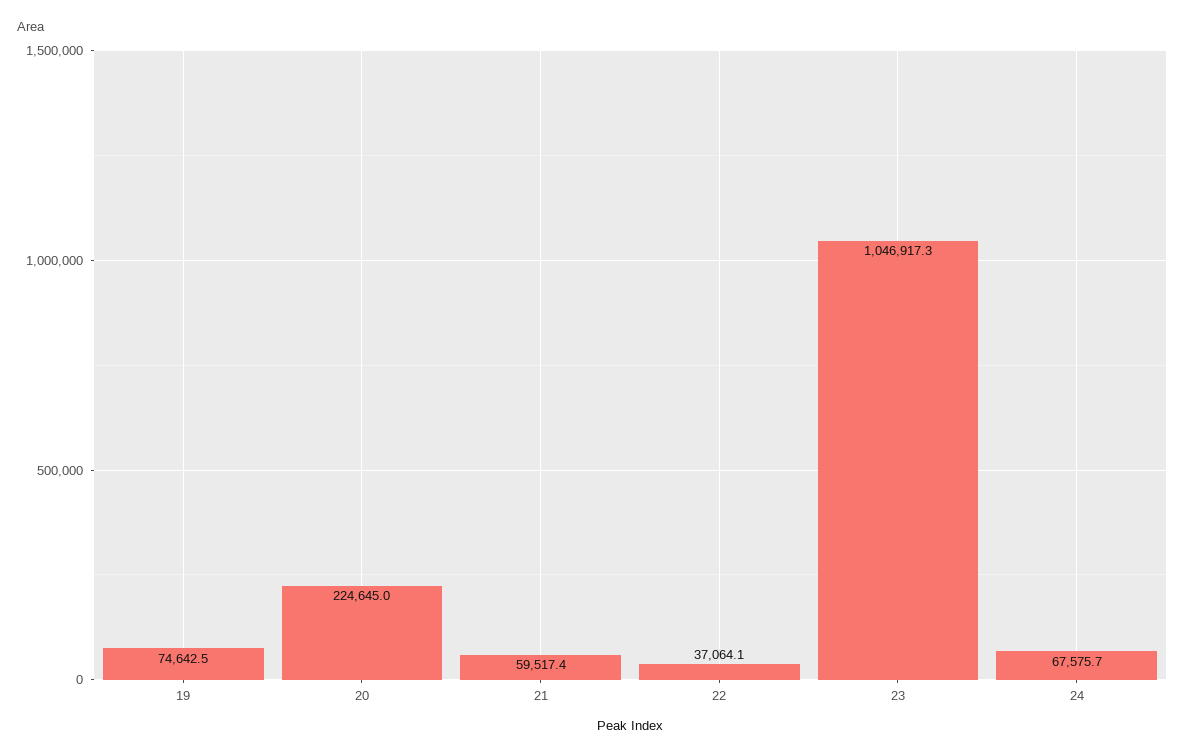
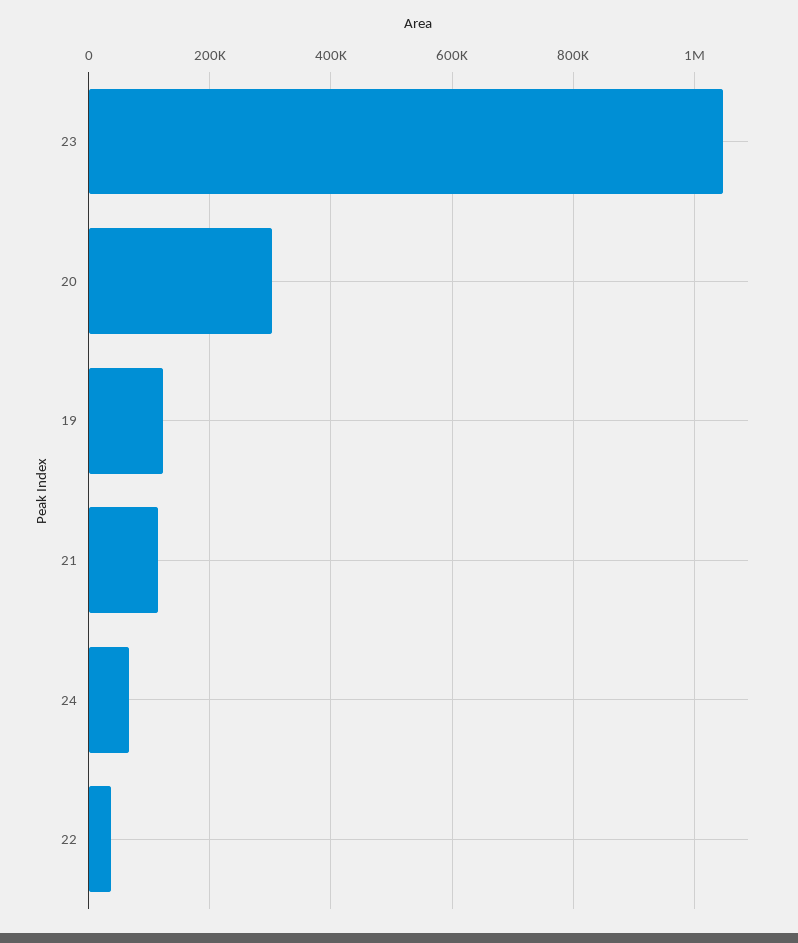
19: 74642.5 -> 120000
20: 224645 -> 300000
21: 59517.4 -> 120000

